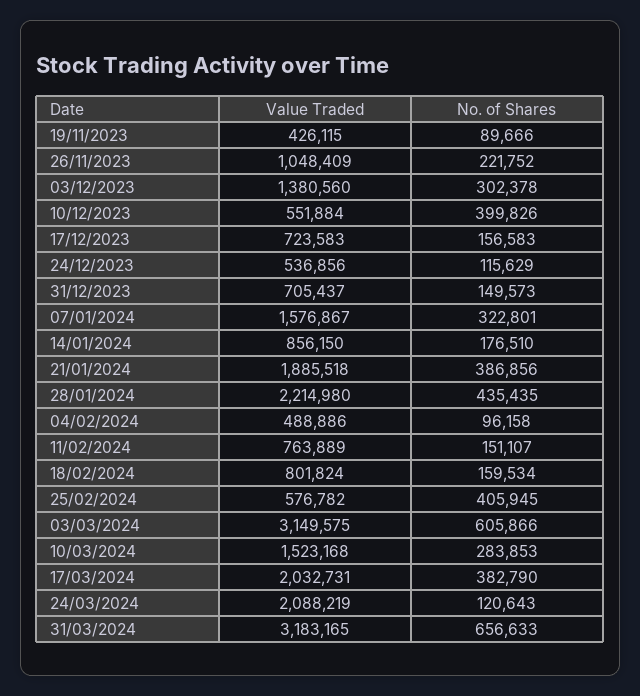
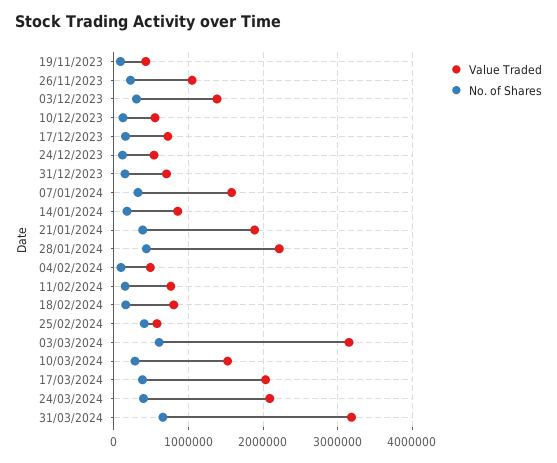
No. of Shares, 10/12/2023: 399826 -> 100000
No. of Shares, 24/03/2024: 120643 -> 400000

